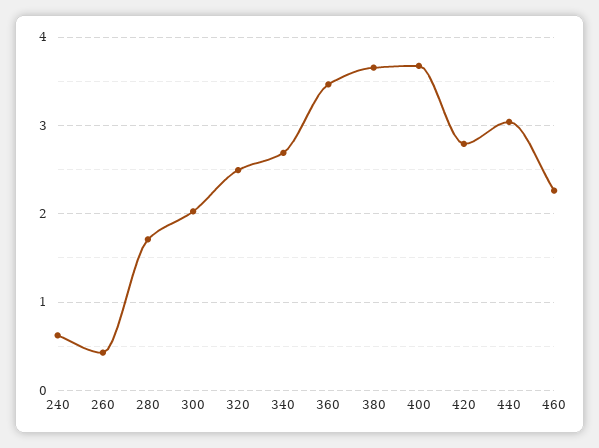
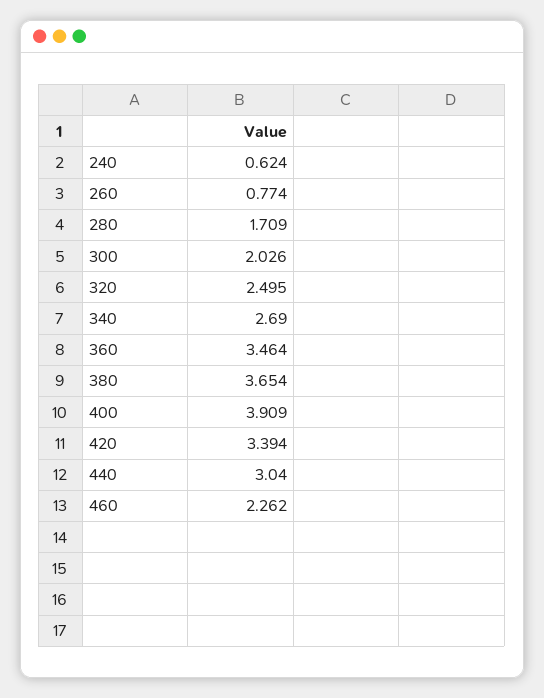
260: 0.4 -> 0.774
400: 3.7 -> 3.909
420: 2.8 -> 3.394

